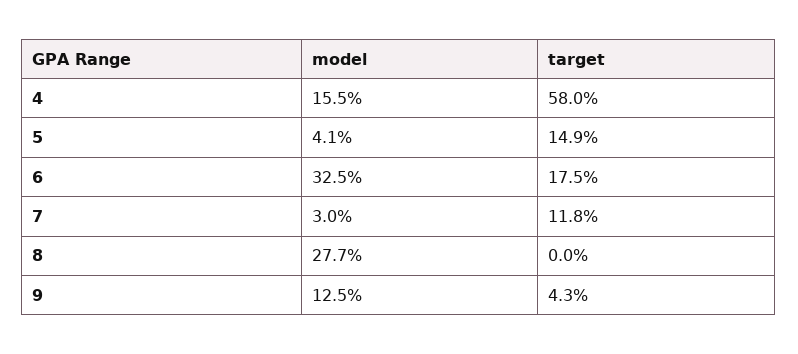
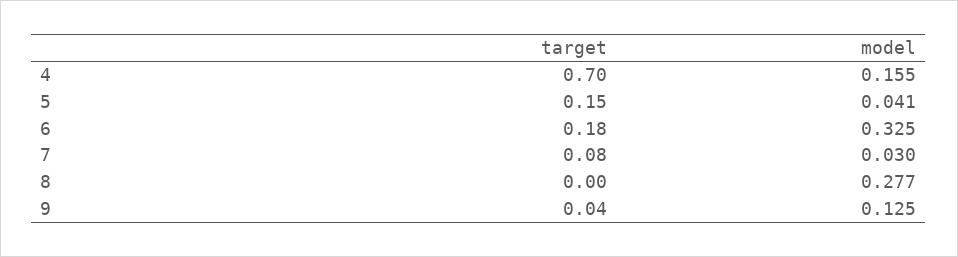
target, 4: 0.58 -> 0.7
target, 7: 0.118 -> 0.08

